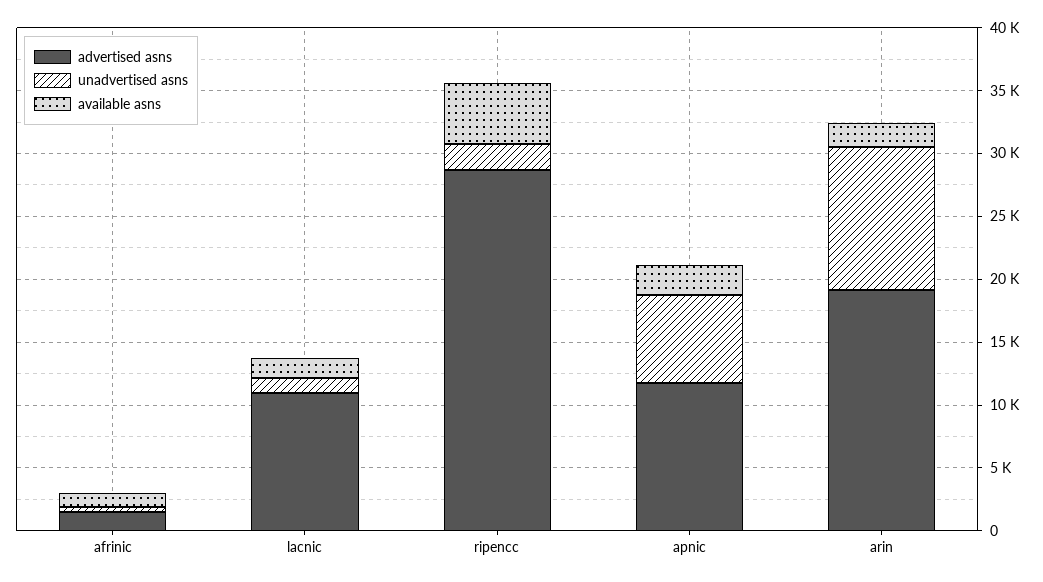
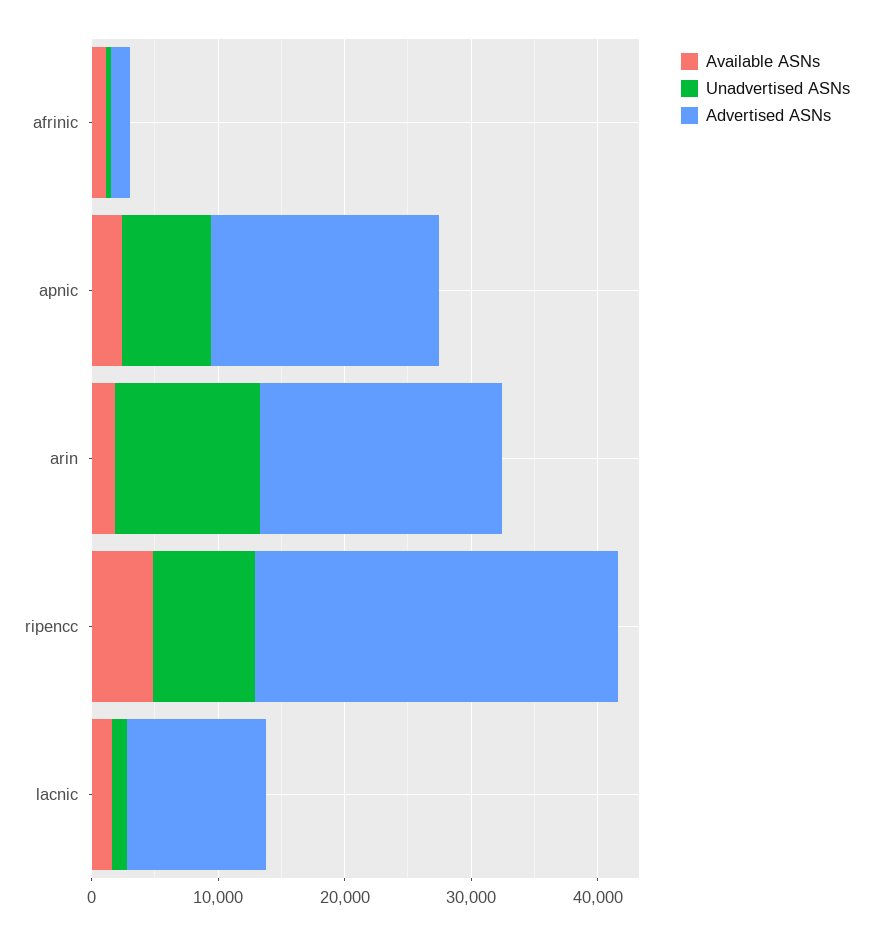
unadvertised asns, ripencc: 2000 -> 8000
advertised asns, apnic: 12000 -> 18000

